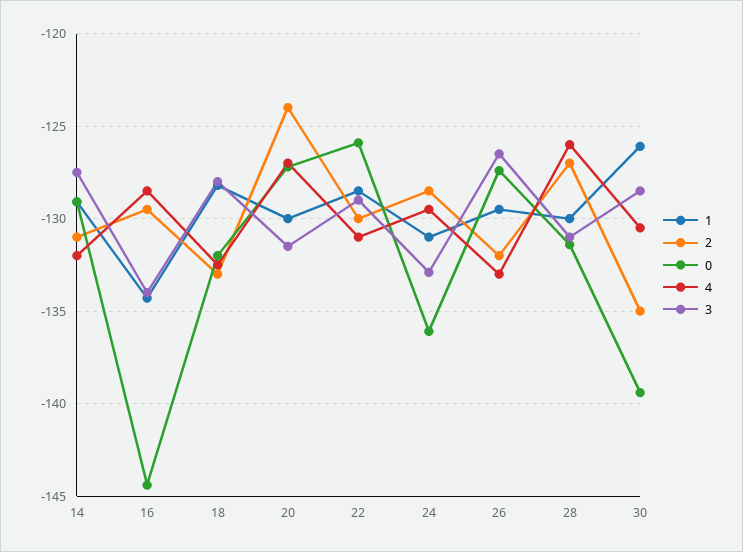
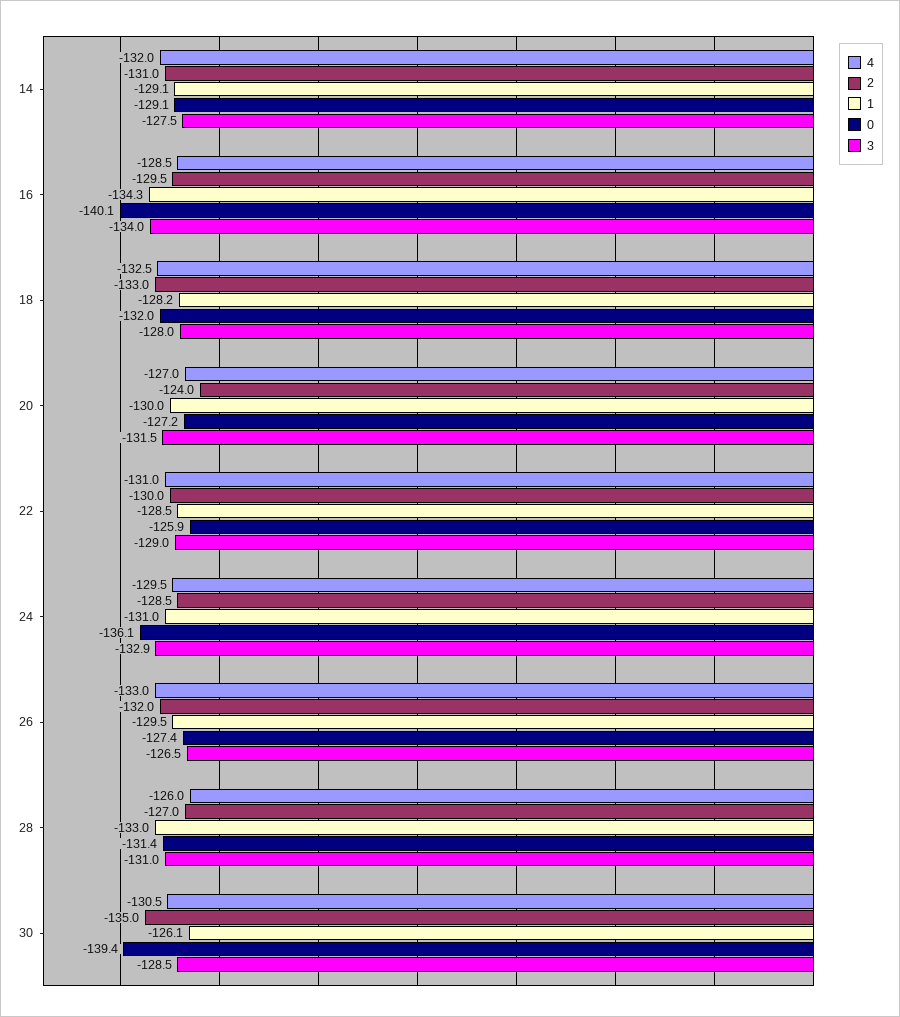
0, 16: -144.5 -> -140.1
1, 28: -130 -> -133

